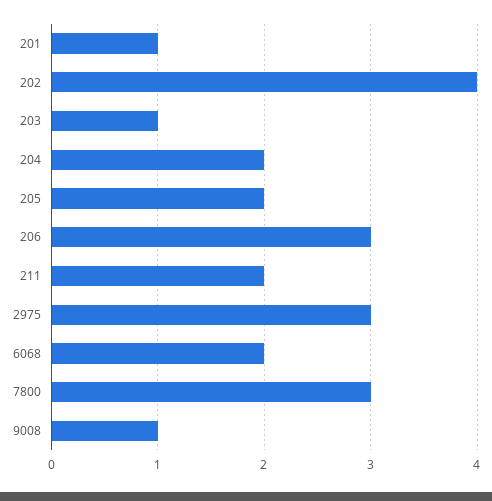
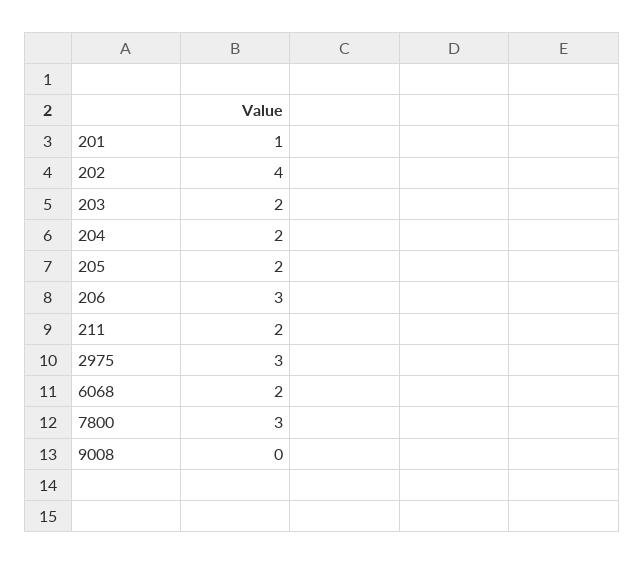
203: 1 -> 2
9008: 1 -> 0

